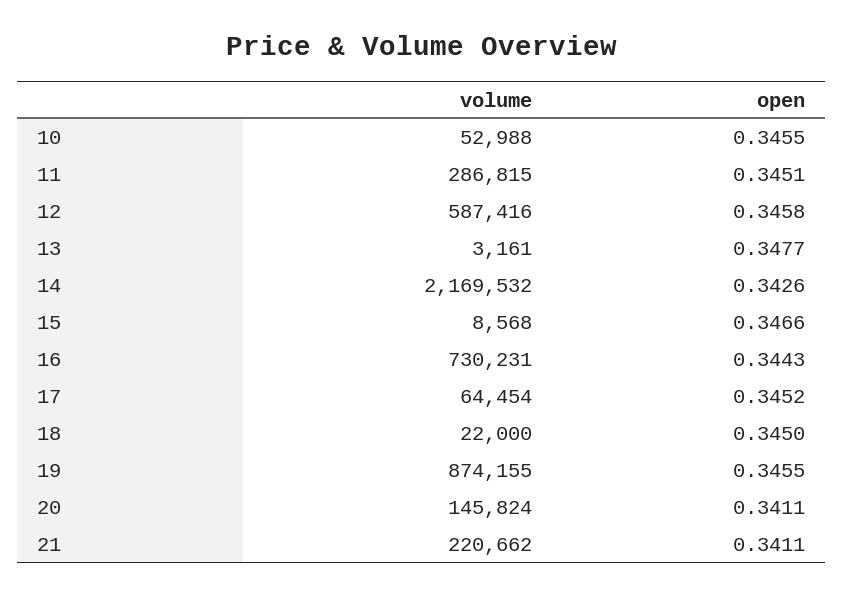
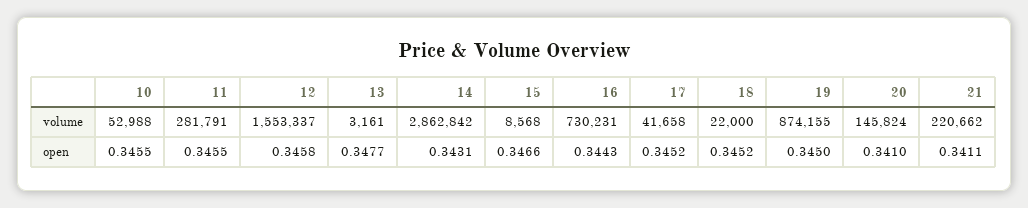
volume, 11: 286815 -> 281791
open, 11: 0.3451 -> 0.3455
volume, 12: 587416 -> 1553337
volume, 14: 2169532 -> 2862842
open, 14: 0.3426 -> 0.3431
volume, 17: 64454 -> 41658
open, 18: 0.345 -> 0.3452
open, 19: 0.3455 -> 0.345
open, 20: 0.3411 -> 0.341

